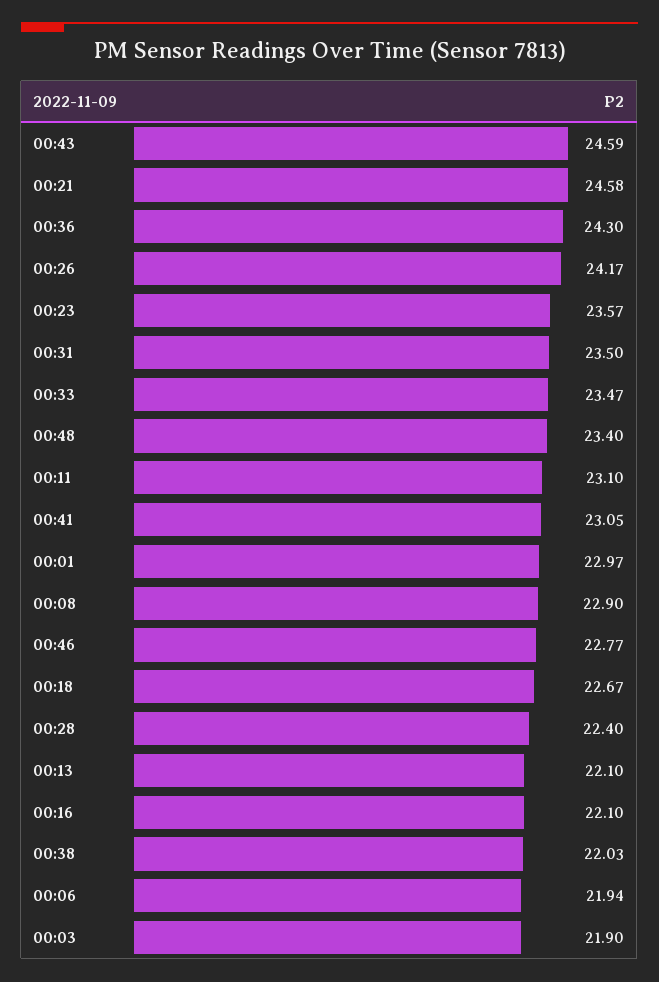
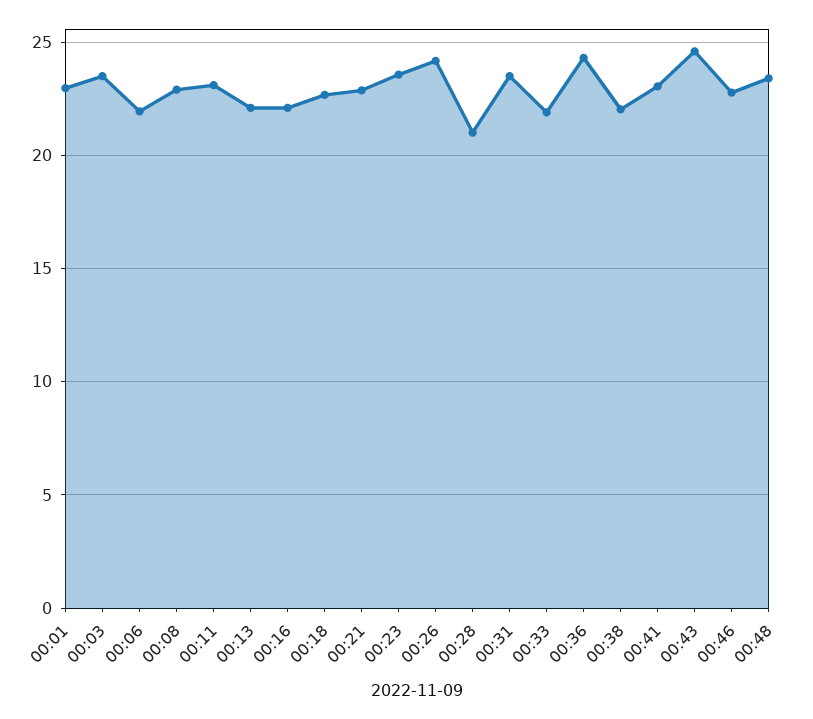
00:21: 24.58 -> 23
00:33: 23.47 -> 22
00:28: 22.4 -> 21
00:03: 21.9 -> 23.5

